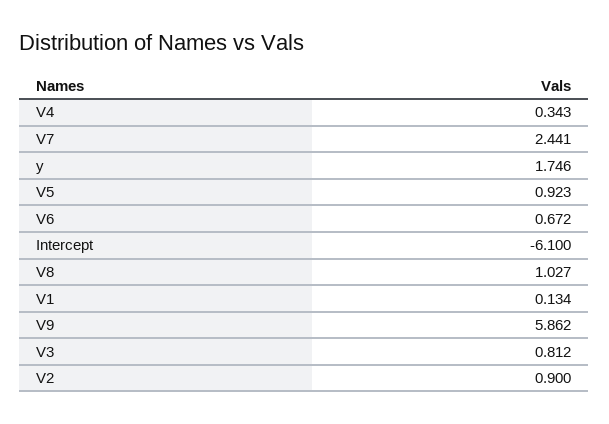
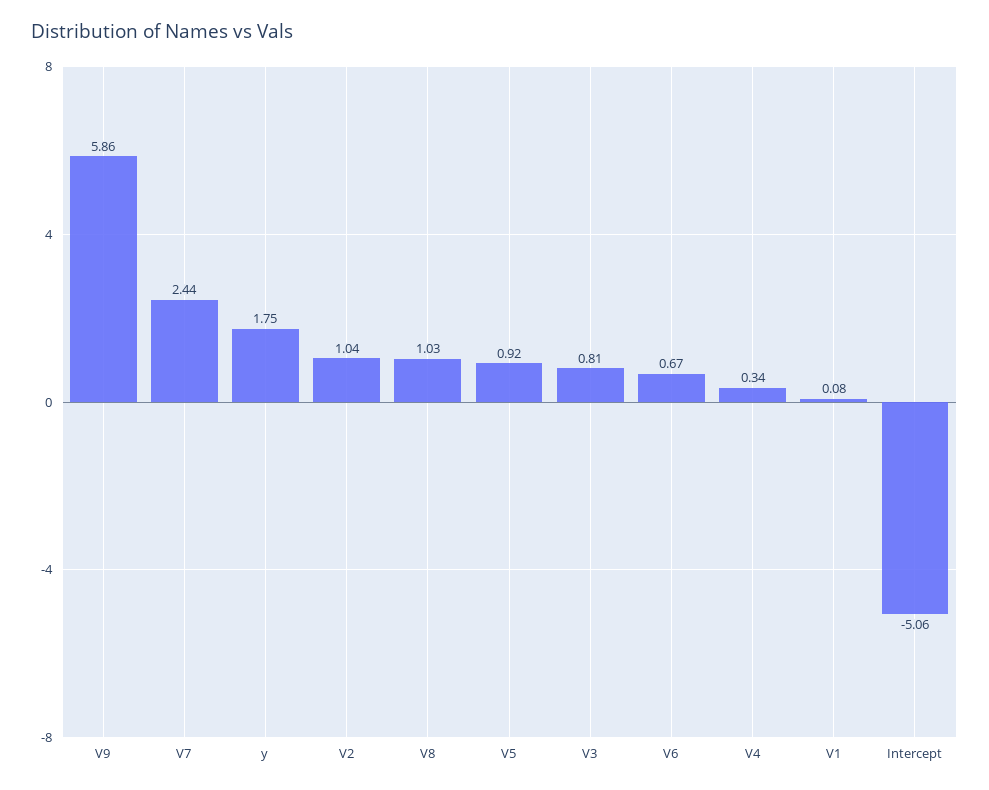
Intercept: -6.1 -> -5.06
V1: 0.134 -> 0.08
V2: 0.9 -> 1.04

